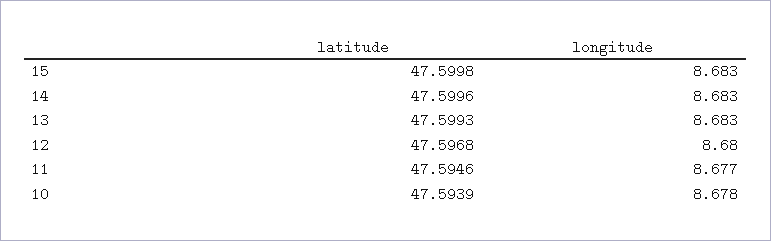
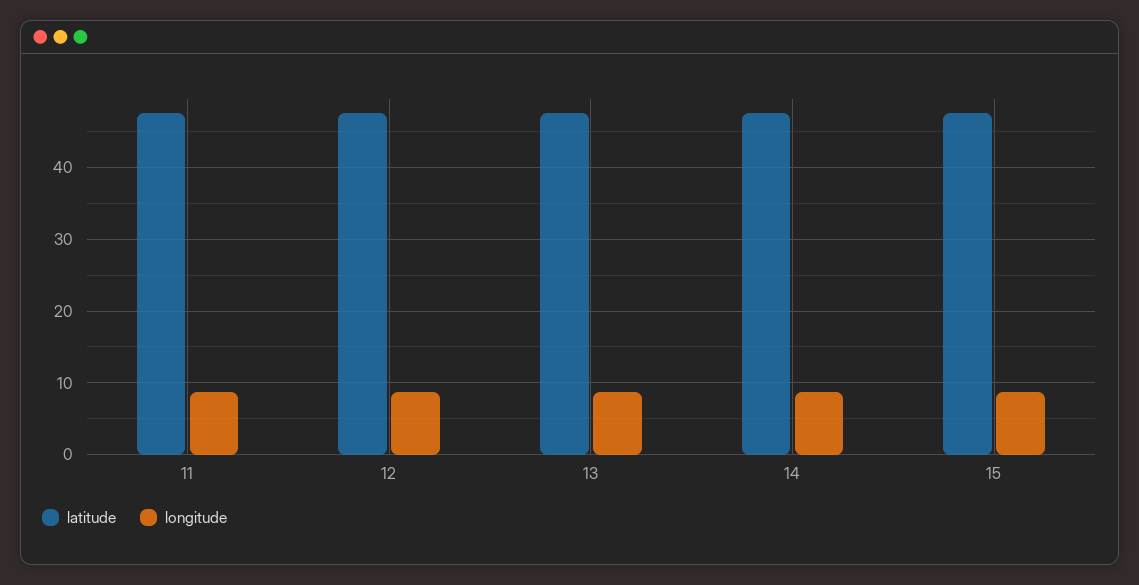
latitude, 10: 47.5939 -> none
longitude, 10: 8.678 -> none

